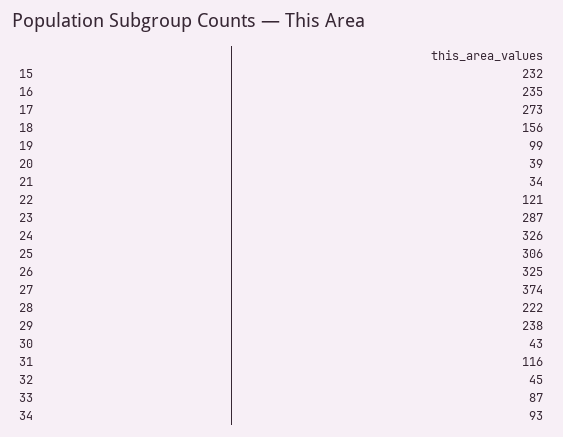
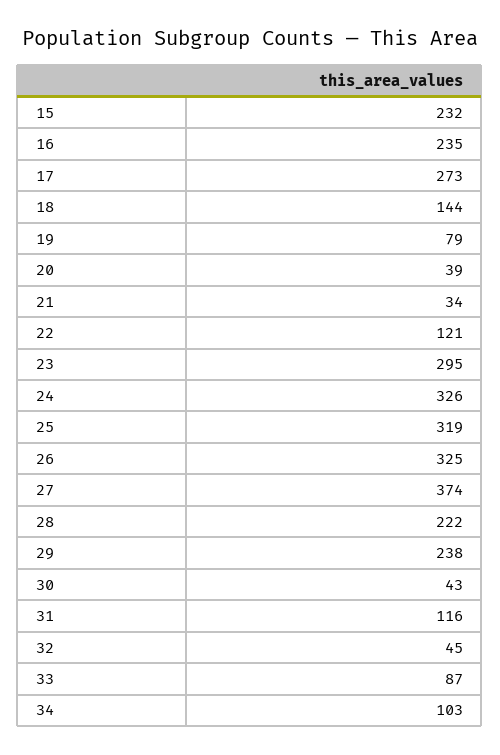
18: 156 -> 144
19: 99 -> 79
23: 287 -> 295
25: 306 -> 319
34: 93 -> 103

